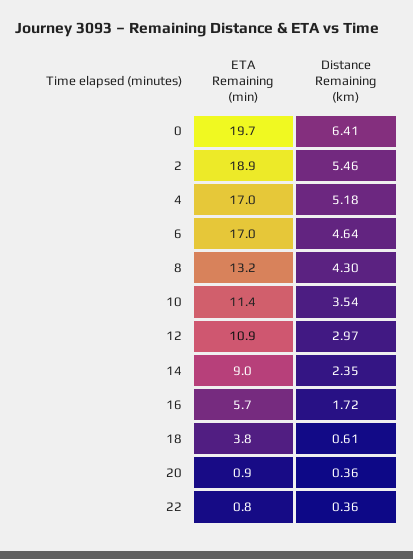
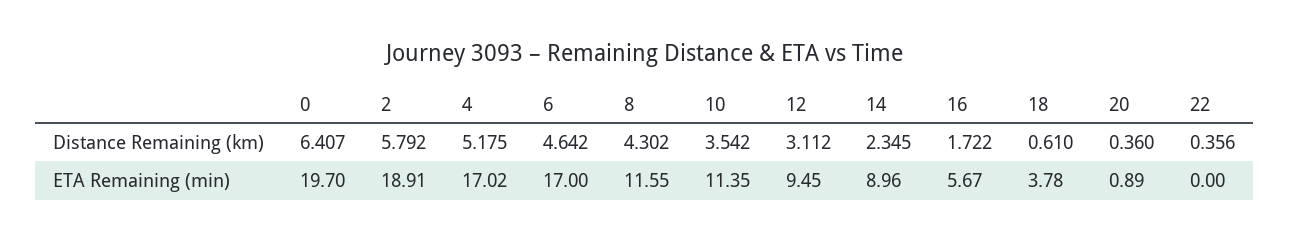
Distance Remaining (km), 2: 5.46 -> 5.792
ETA Remaining (min), 8: 13.2 -> 11.55
ETA Remaining (min), 12: 10.9 -> 9.45
Distance Remaining (km), 12: 2.97 -> 3.112
ETA Remaining (min), 22: 0.8 -> 0

